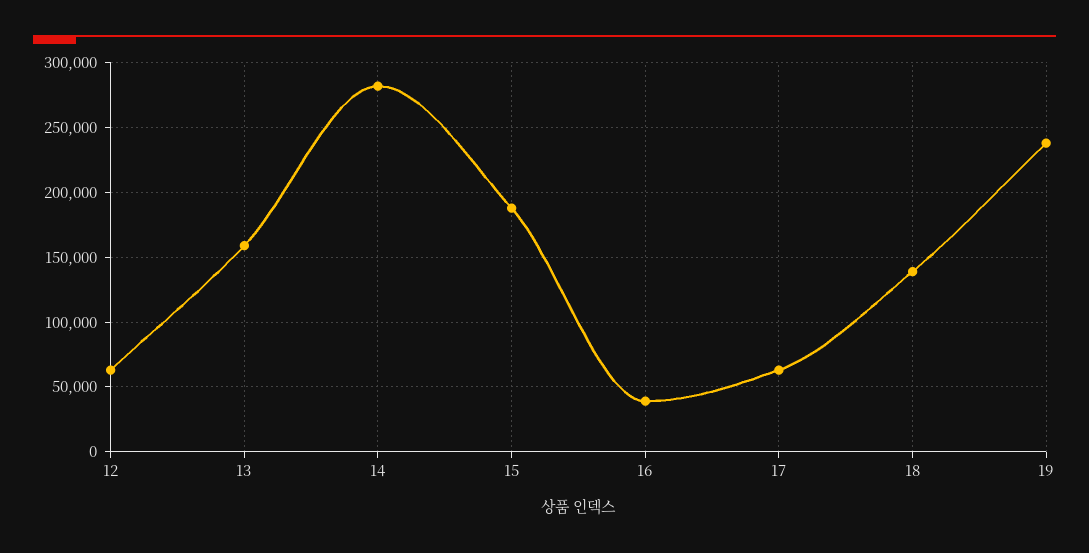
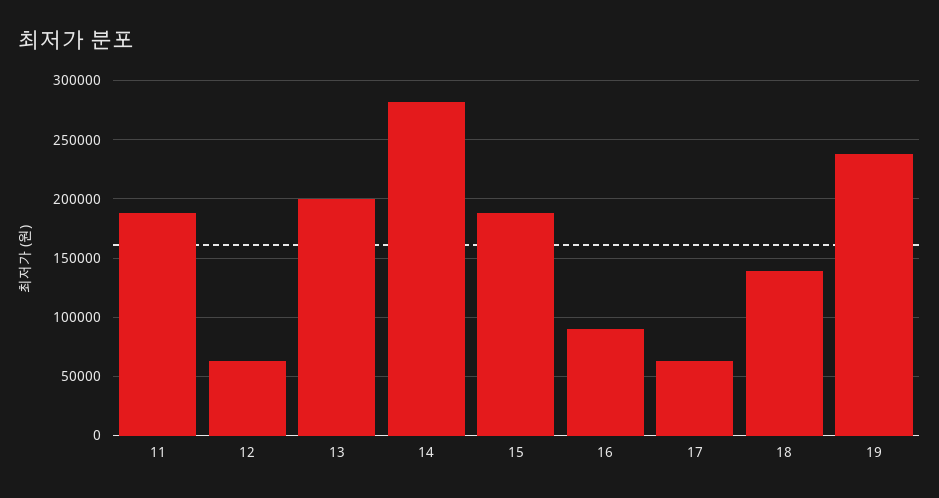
13: 160000 -> 200000
16: 40000 -> 90000
11: none -> 190000

